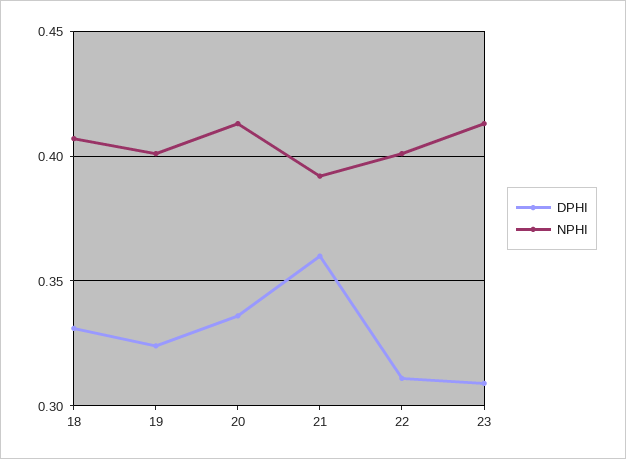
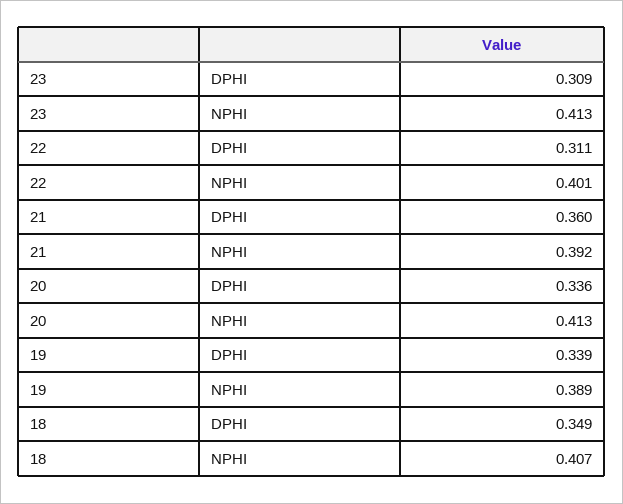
DPHI, 18: 0.33 -> 0.349
DPHI, 19: 0.325 -> 0.339
NPHI, 19: 0.4 -> 0.389

